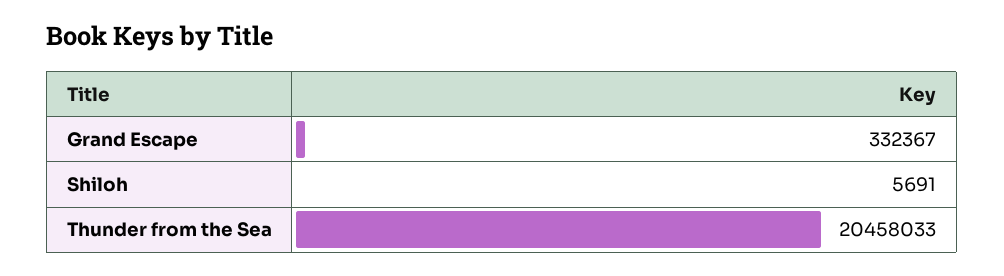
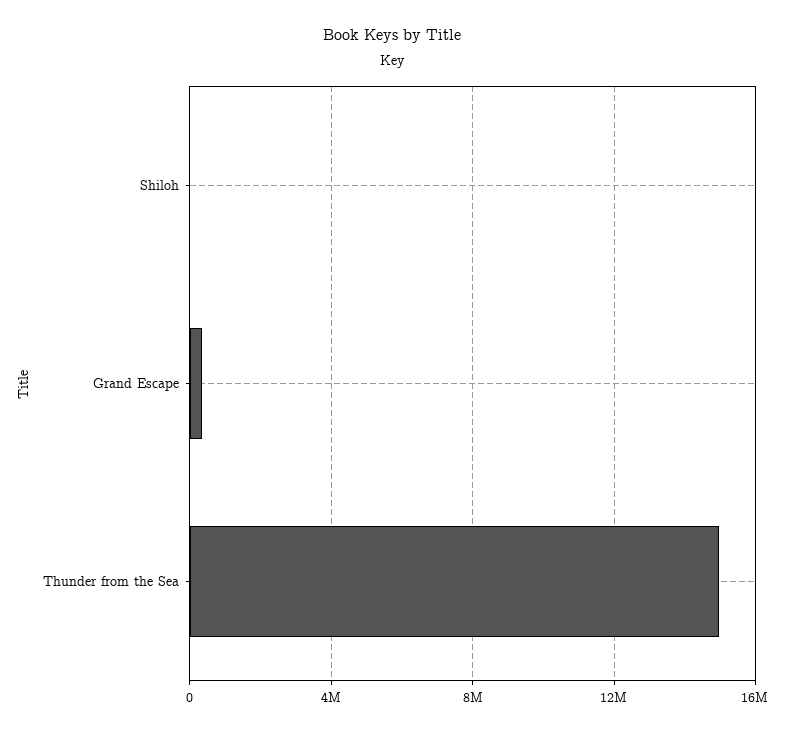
Thunder from the Sea: 20458033 -> 15000000

